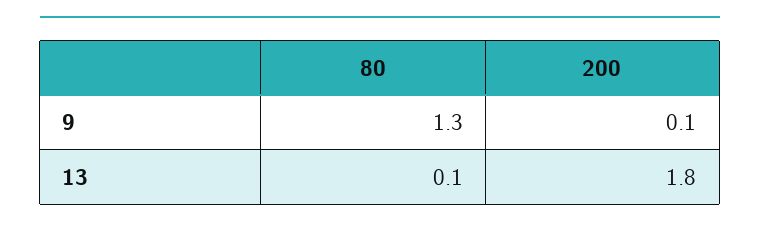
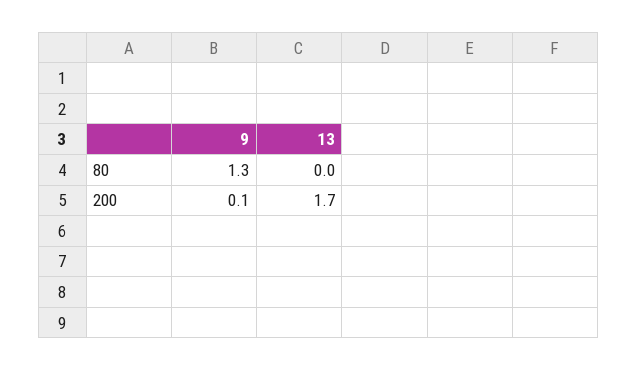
80, 13: 0.1 -> 0
200, 13: 1.8 -> 1.7

